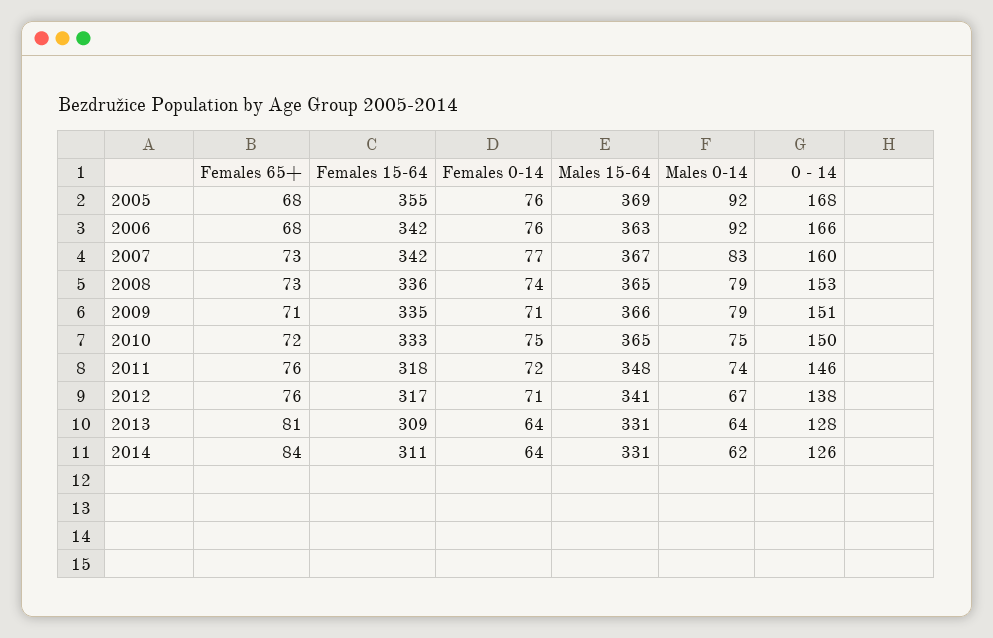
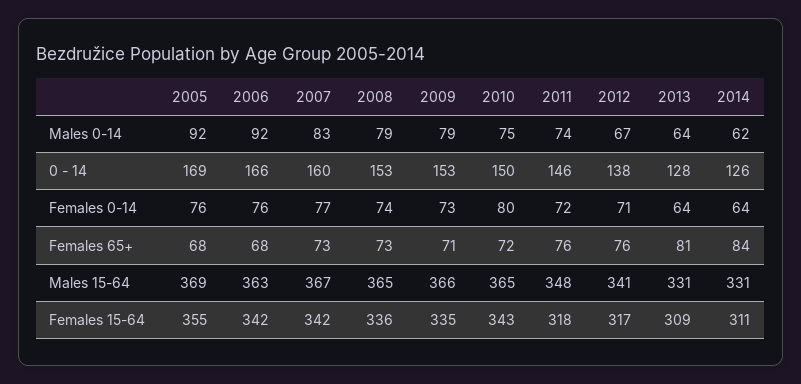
0 - 14, 2005: 168 -> 169
Females 0-14, 2009: 71 -> 73
0 - 14, 2009: 151 -> 153
Females 15-64, 2010: 333 -> 343
Females 0-14, 2010: 75 -> 80

